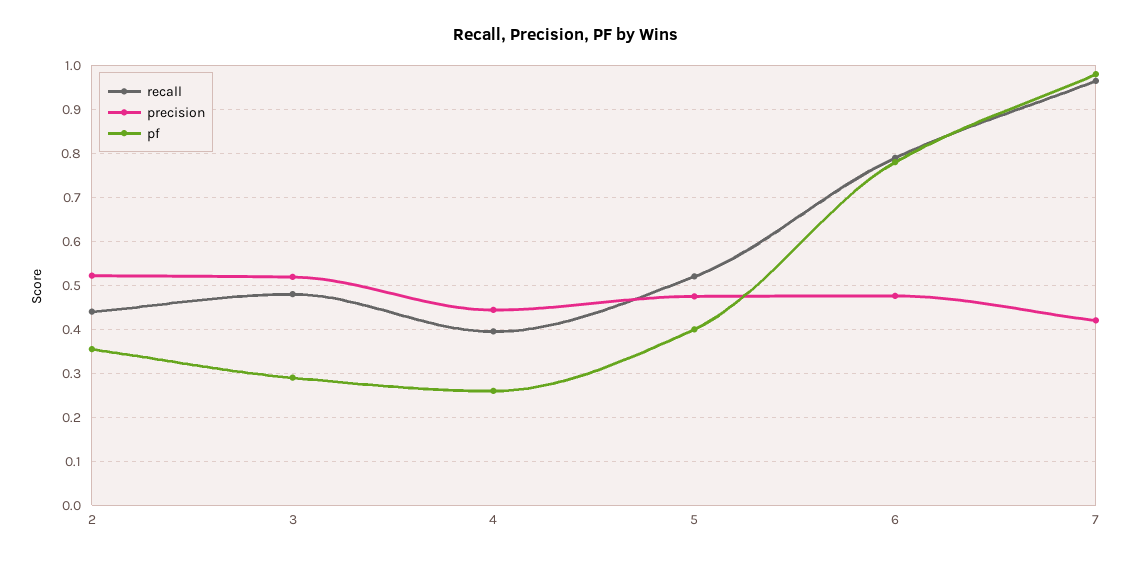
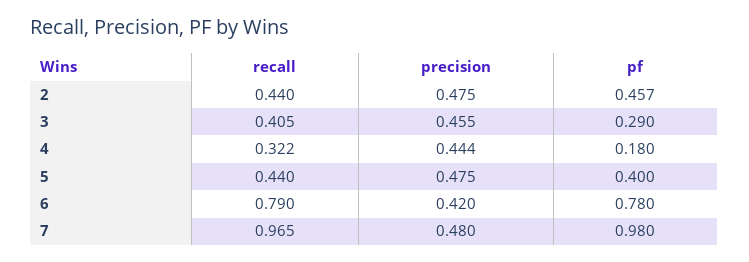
precision, 2: 0.52 -> 0.475
pf, 2: 0.36 -> 0.457
recall, 3: 0.48 -> 0.405
precision, 3: 0.52 -> 0.455
recall, 4: 0.4 -> 0.322
pf, 4: 0.26 -> 0.18
recall, 5: 0.52 -> 0.44
precision, 6: 0.48 -> 0.42
precision, 7: 0.42 -> 0.48

